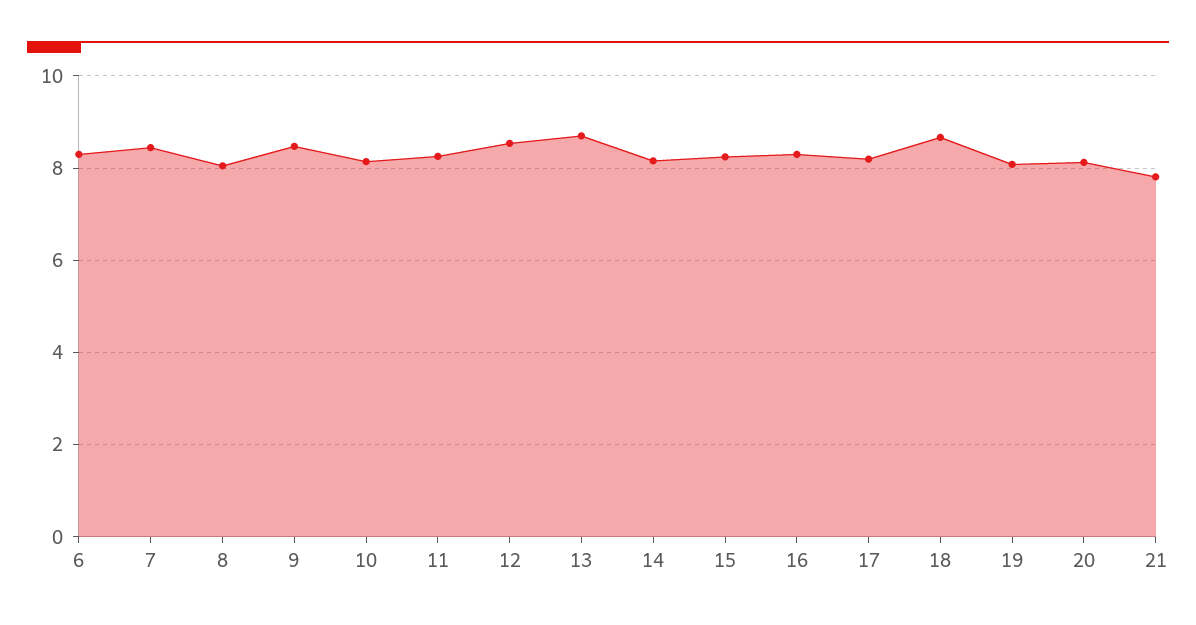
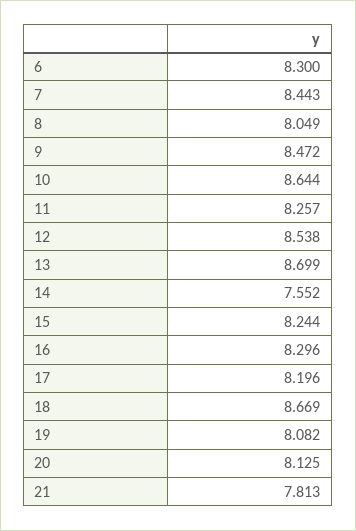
10: 8.2 -> 8.644
14: 8.2 -> 7.552

